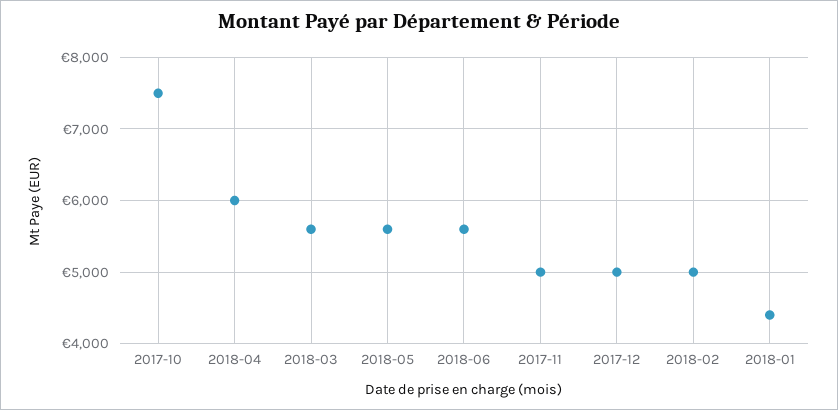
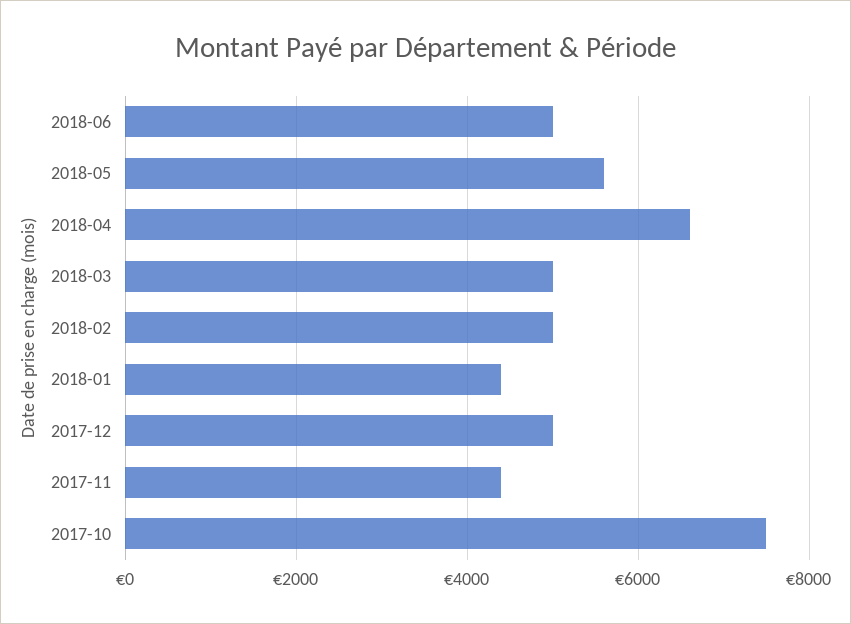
2018-04: 6000 -> 6600
2018-03: 5600 -> 5000
2018-06: 5600 -> 5000
2017-11: 5000 -> 4400

